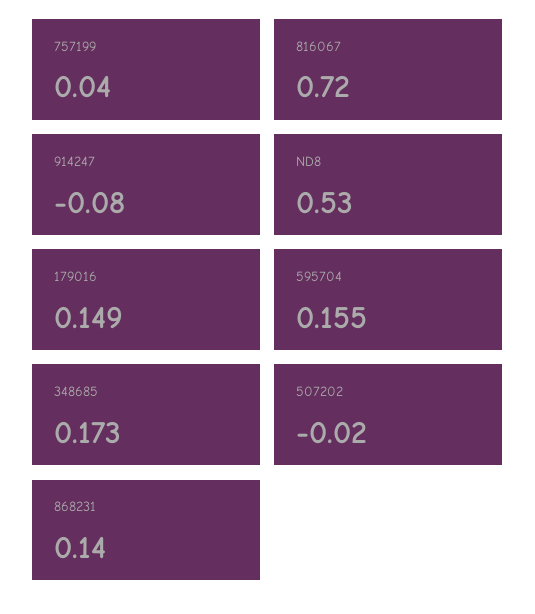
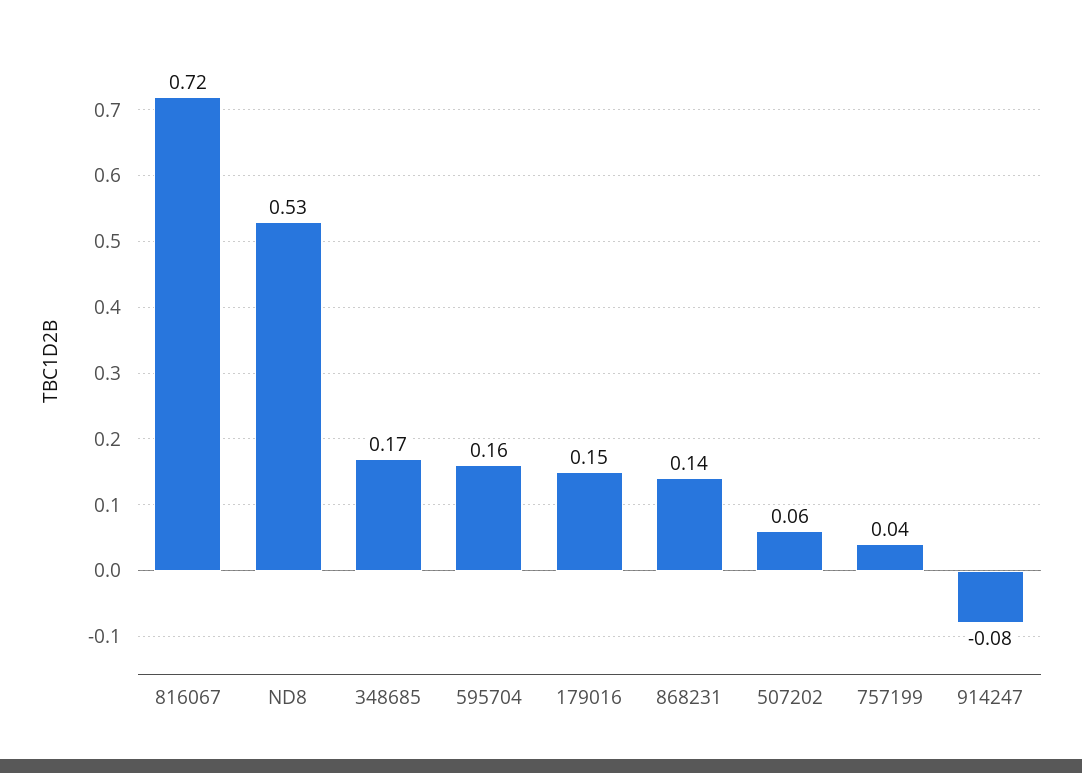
507202: -0.02 -> 0.06

